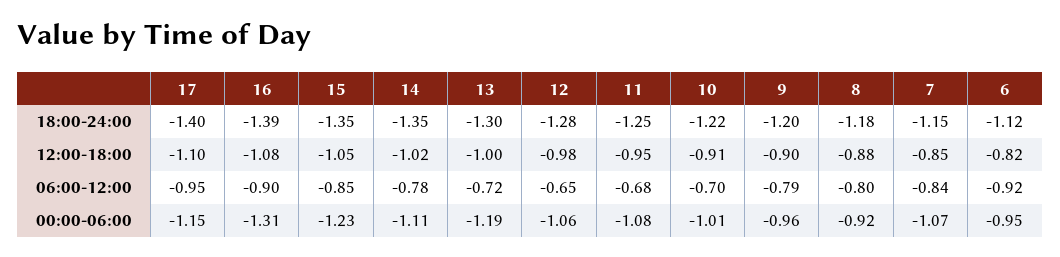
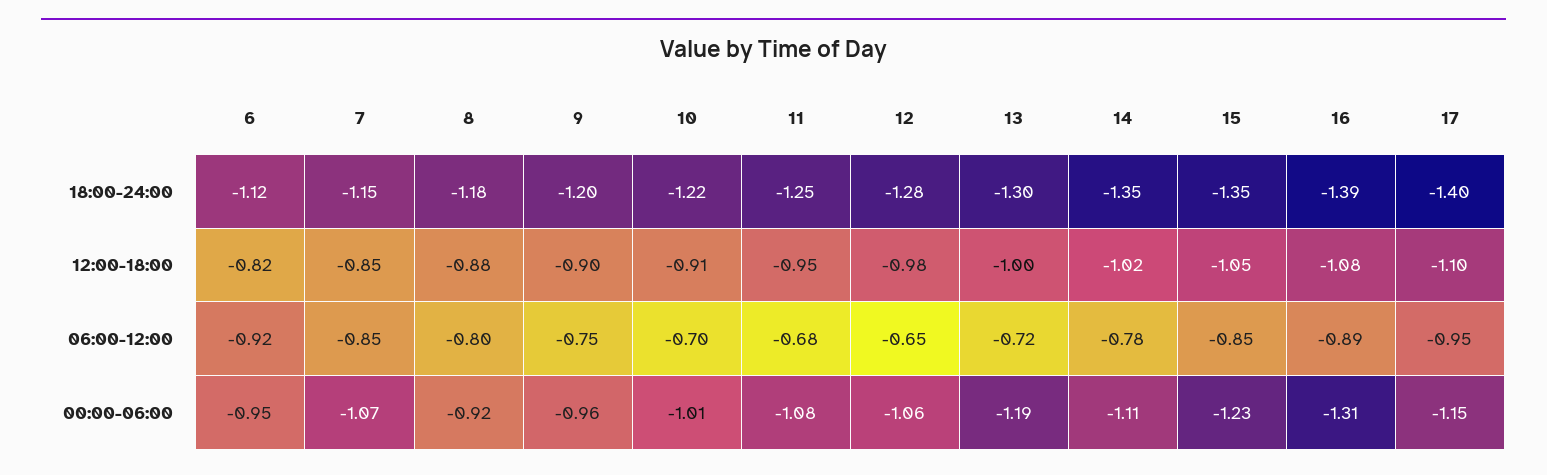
16, 06:00-12:00: -0.9 -> -0.89
9, 06:00-12:00: -0.79 -> -0.75
7, 06:00-12:00: -0.84 -> -0.85

